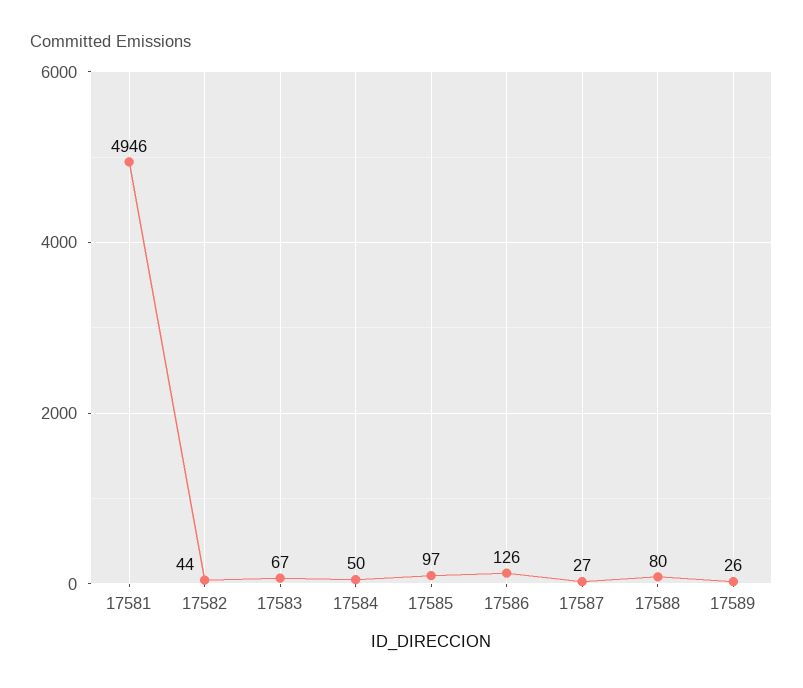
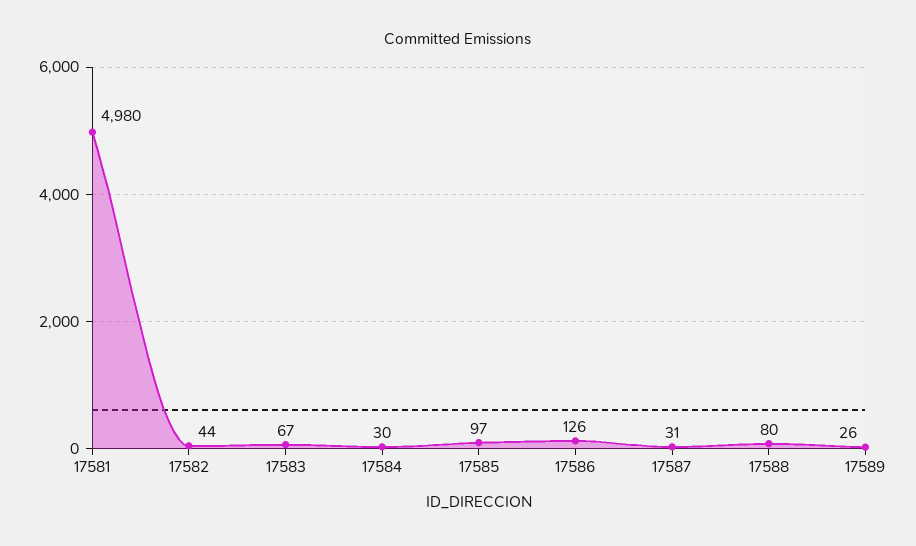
17581: 4946 -> 4980
17584: 50 -> 30
17587: 27 -> 31

